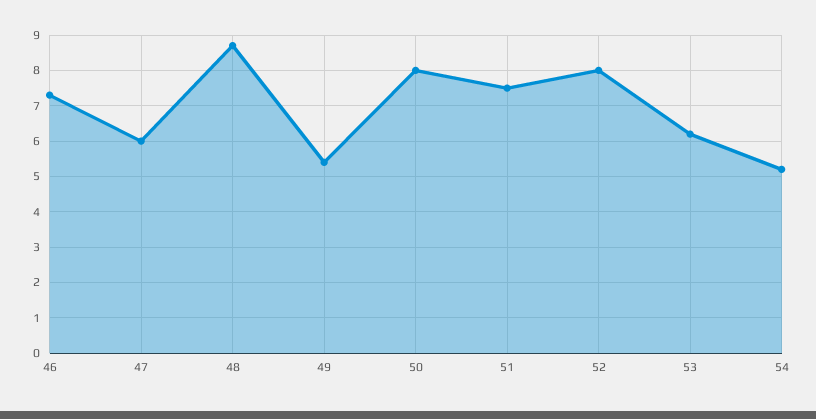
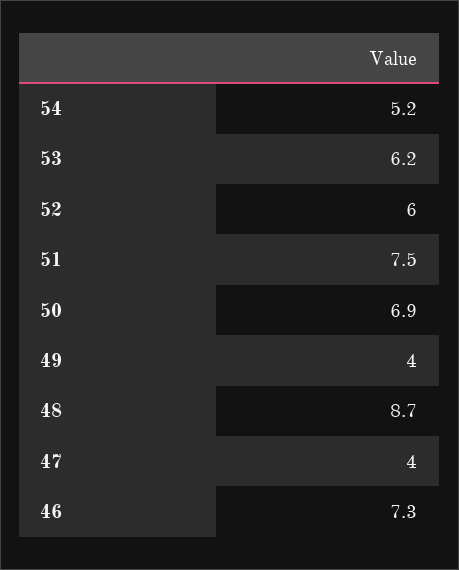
47: 6 -> 4
49: 5.5 -> 4
50: 8 -> 6.9
52: 8 -> 6

